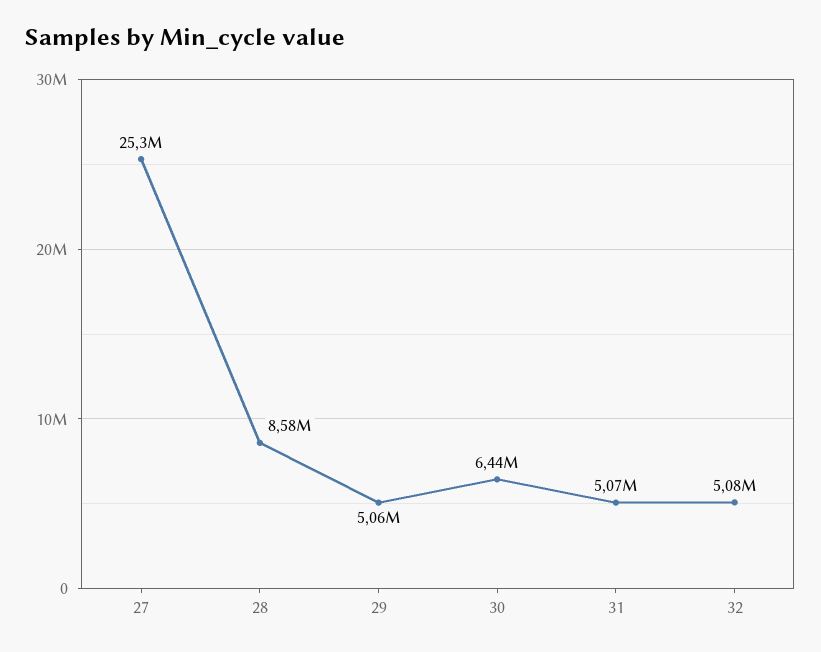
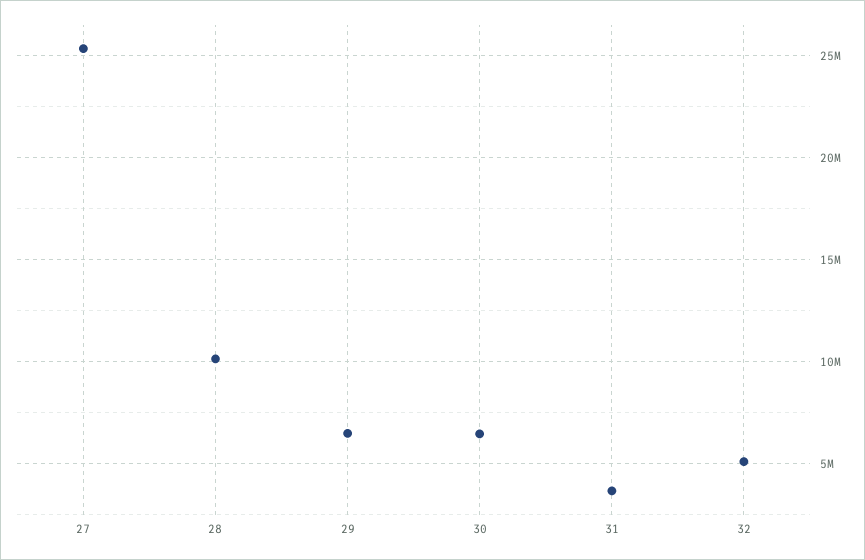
28: 8580000 -> 10000000
29: 5060000 -> 6500000
31: 5070000 -> 3500000

